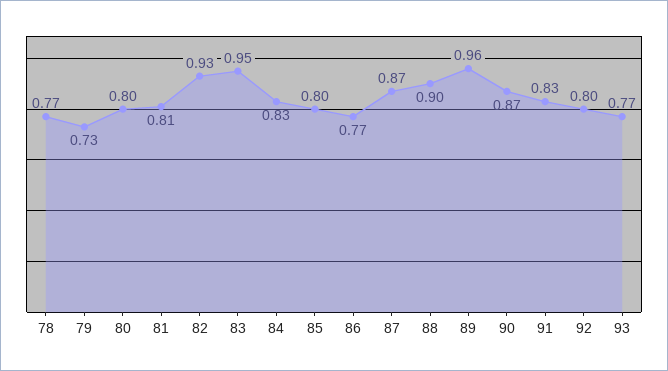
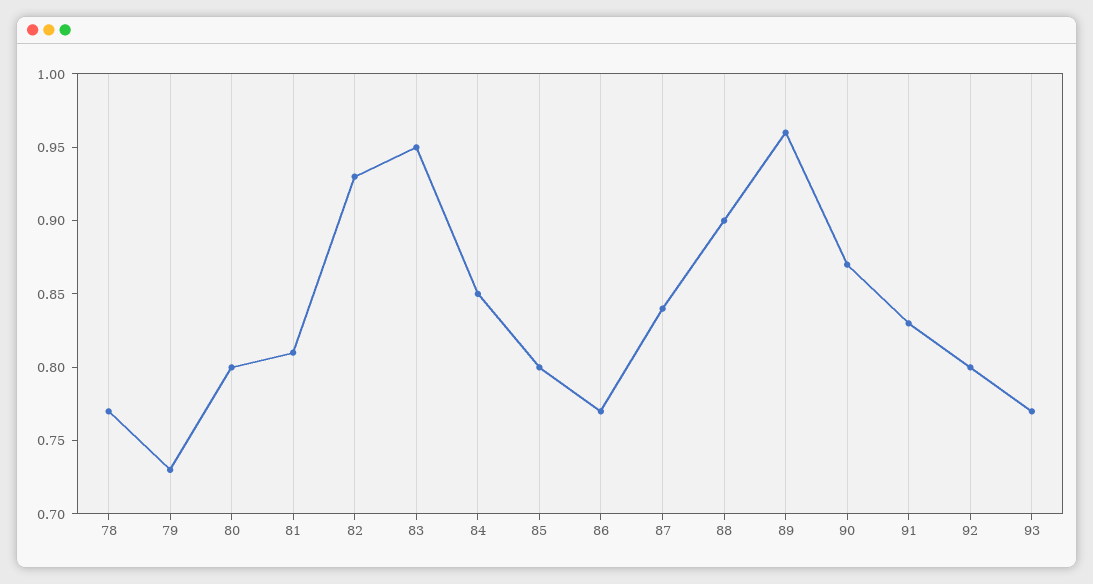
84: 0.83 -> 0.85
87: 0.87 -> 0.84

